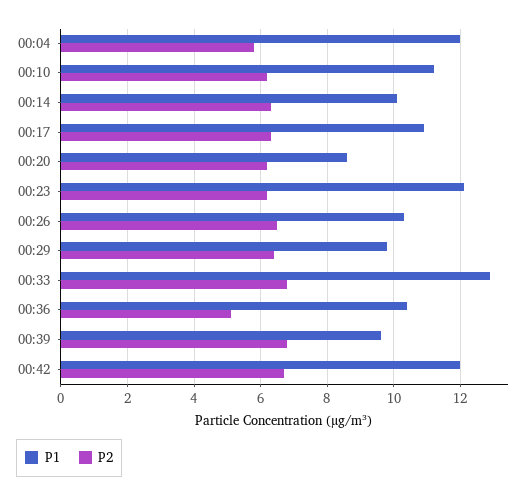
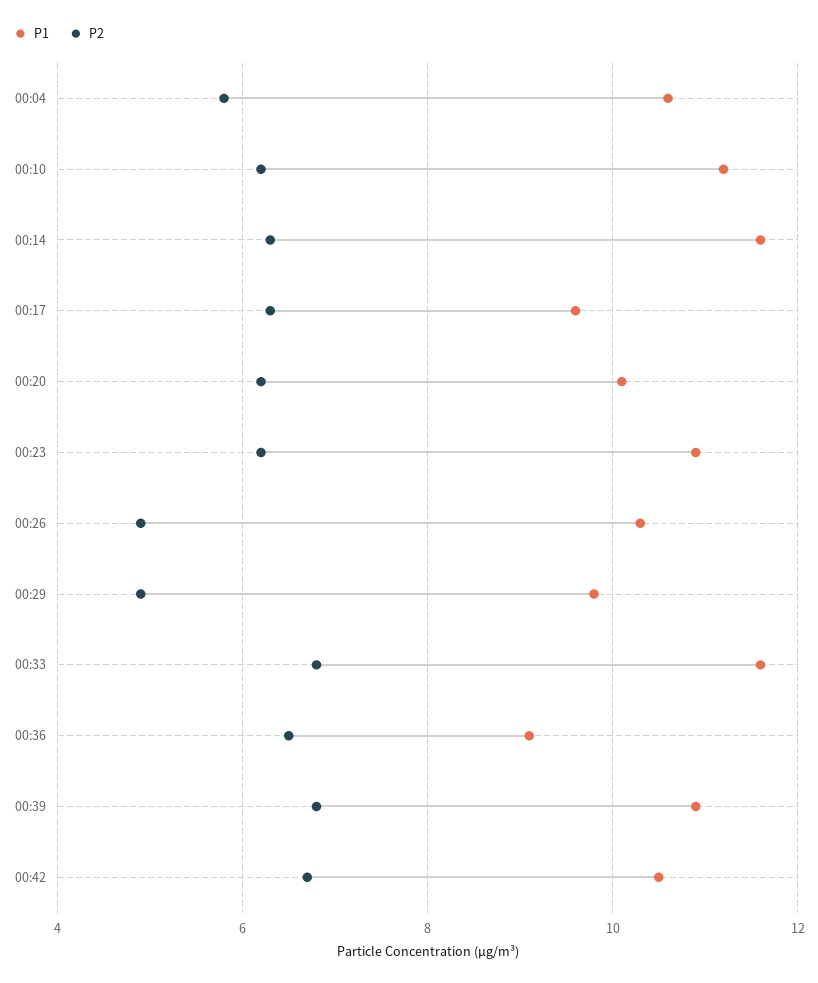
P1, 00:04: 12 -> 10.5
P1, 00:14: 10 -> 11.5
P1, 00:17: 11 -> 9.5
P1, 00:20: 8.5 -> 10
P1, 00:23: 12 -> 11
P2, 00:26: 6.5 -> 5
P2, 00:29: 6.5 -> 5
P1, 00:33: 13 -> 11.5
P1, 00:36: 10.5 -> 9
P2, 00:36: 5 -> 6.5
P1, 00:39: 9.5 -> 11
P1, 00:42: 12 -> 10.5

